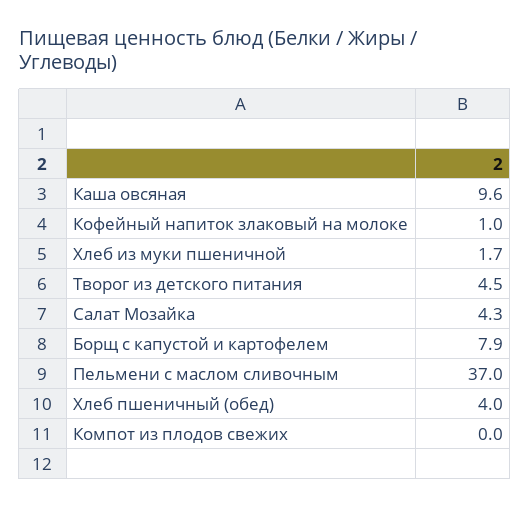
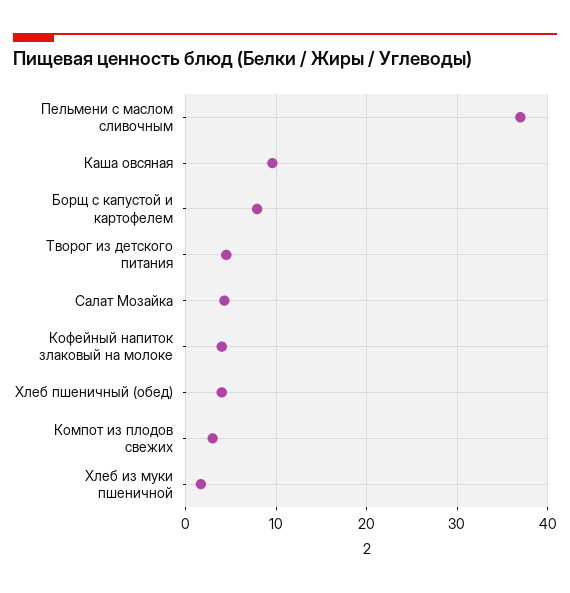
Кофейный напиток злаковый на молоке: 1 -> 4
Компот из плодов свежих: 0 -> 3

